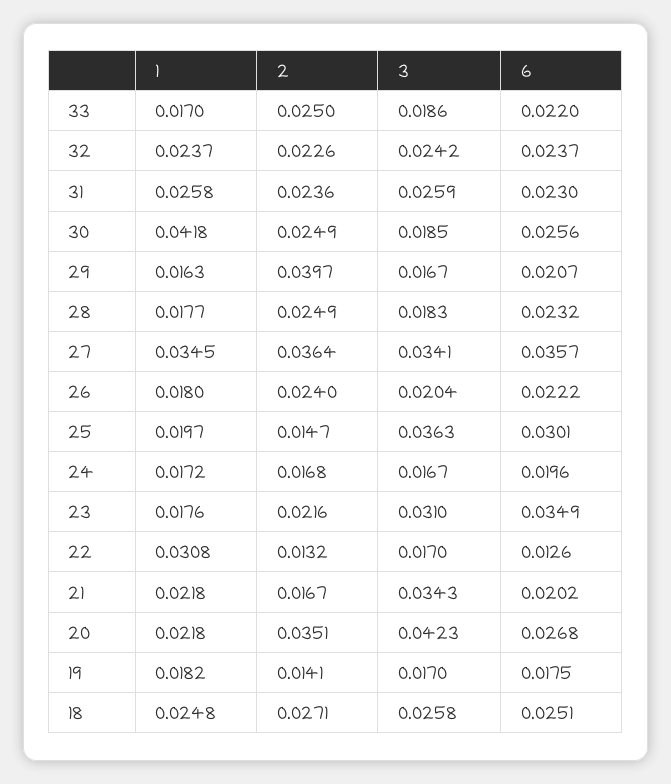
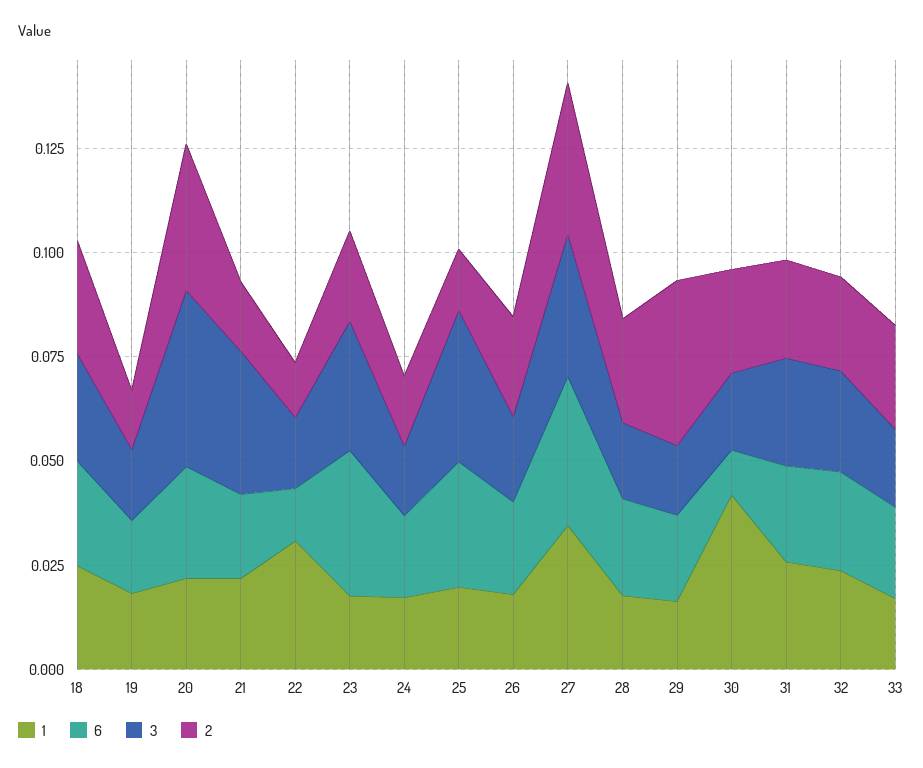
6, 30: 0.0256 -> 0.01

